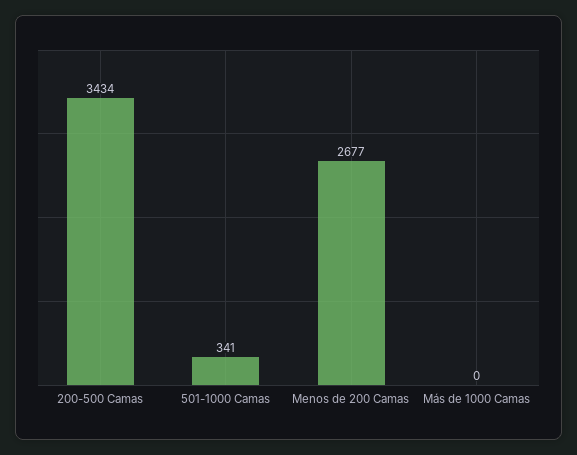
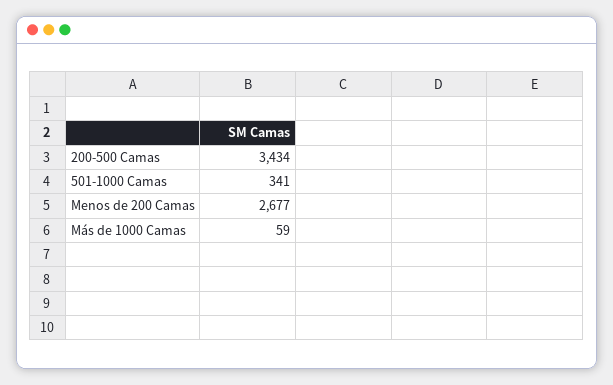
Más de 1000 Camas: 0 -> 59

